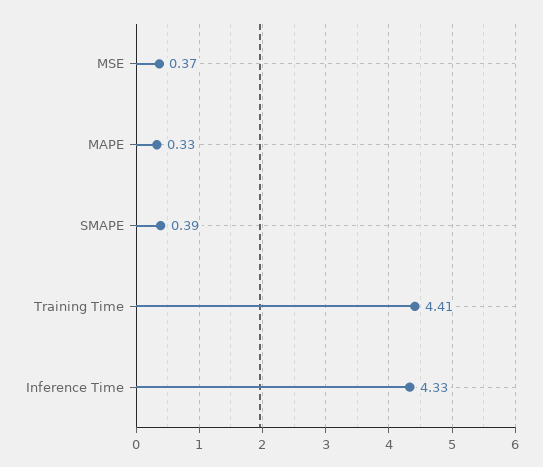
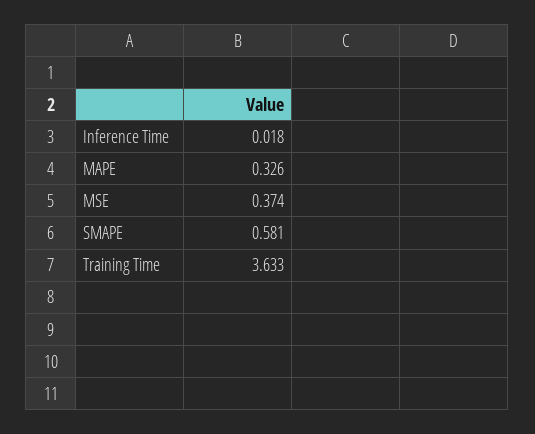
SMAPE: 0.39 -> 0.581
Training Time: 4.41 -> 3.633
Inference Time: 4.33 -> 0.018

